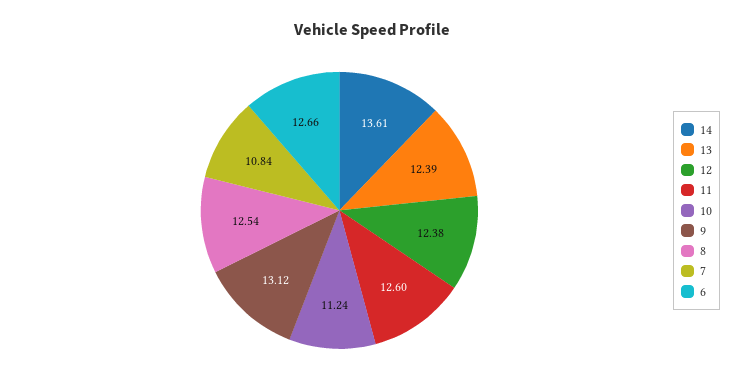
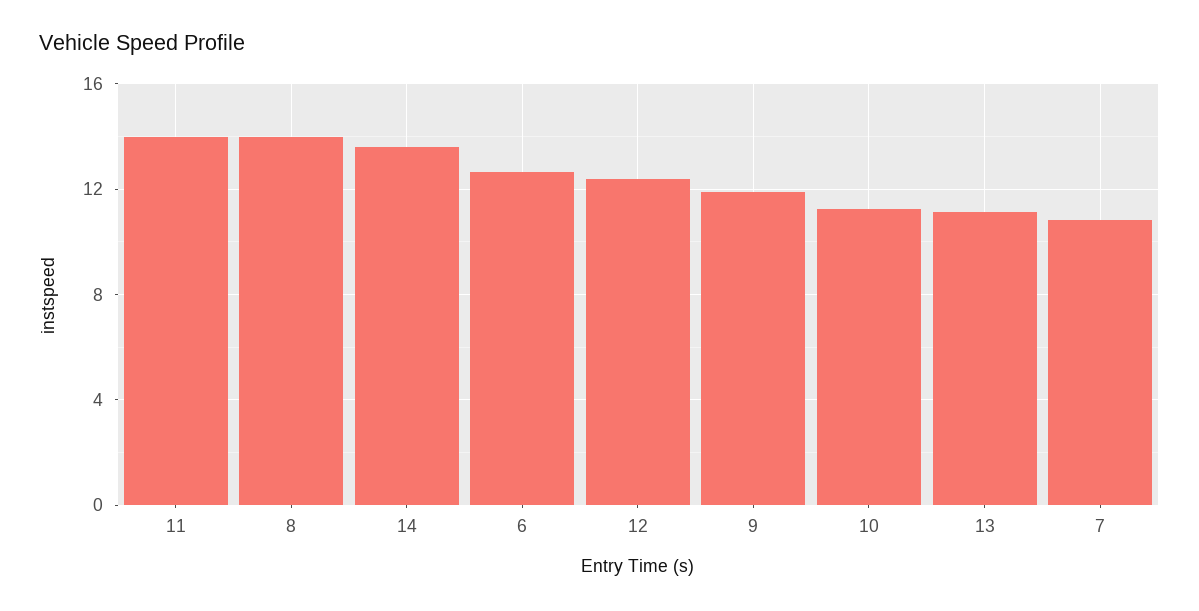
13: 12.39 -> 11
11: 12.6 -> 14
9: 13.12 -> 12
8: 12.54 -> 14

